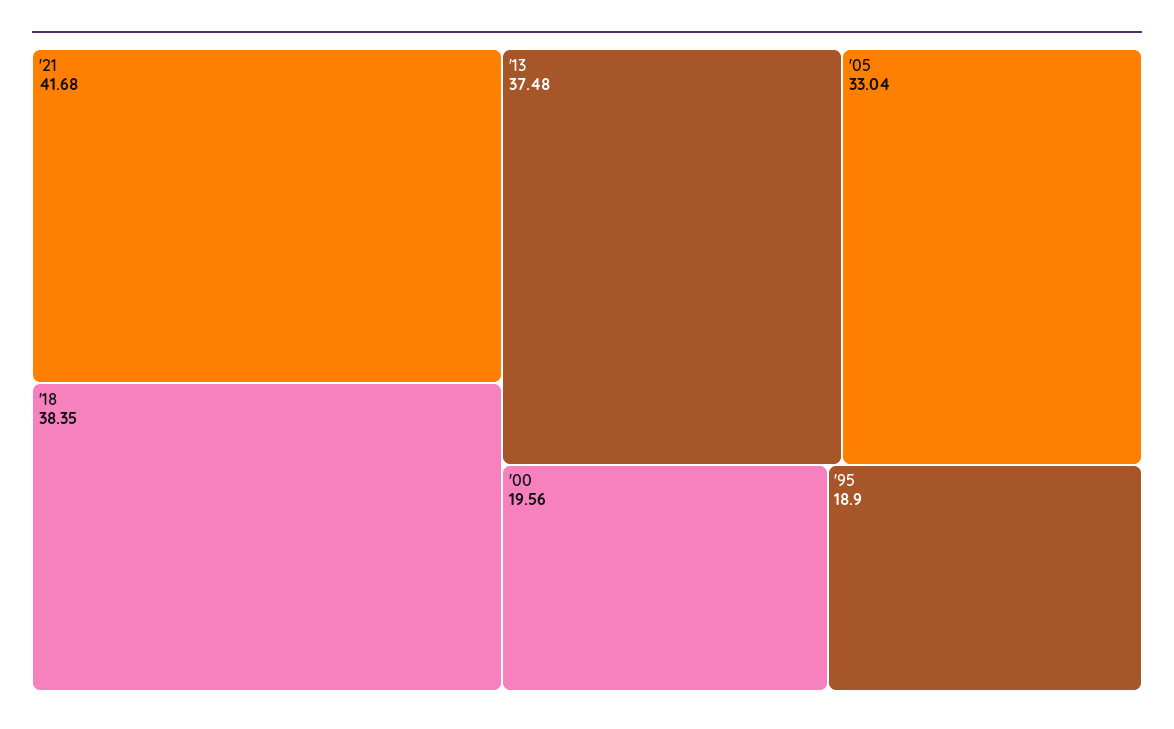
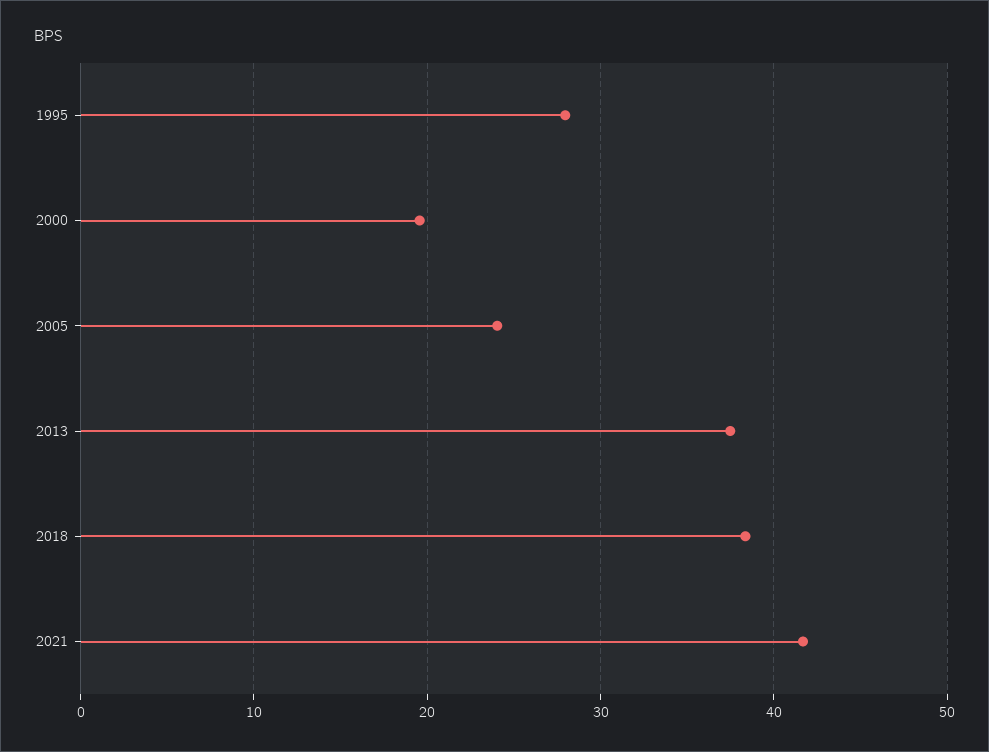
'05: 33.04 -> 24
'95: 18.9 -> 28

